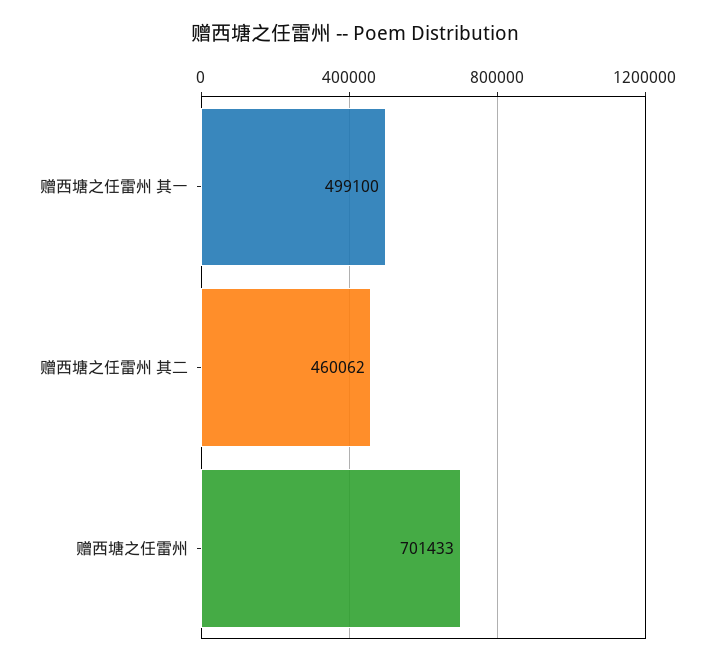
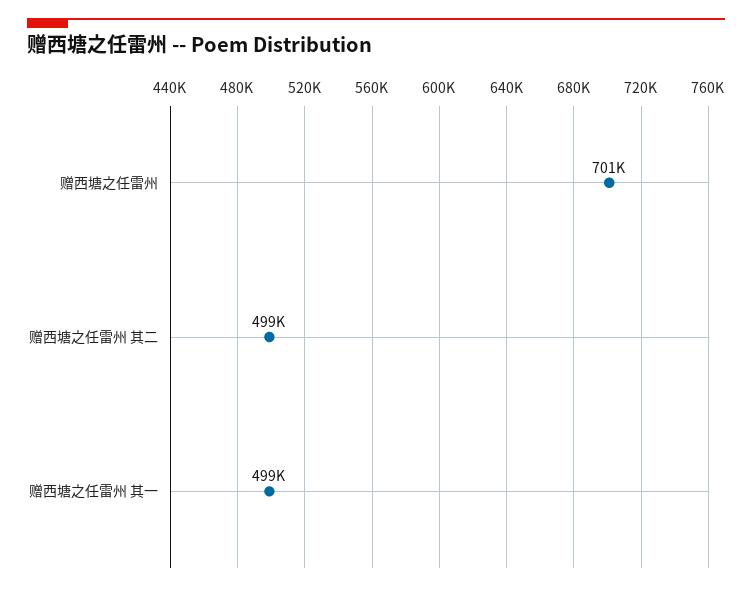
赠西塘之任雷州 其二: 460062 -> 499000

